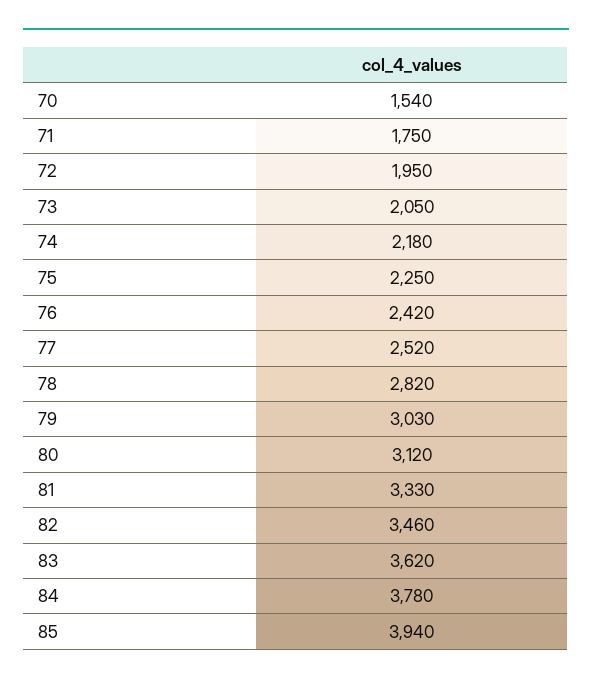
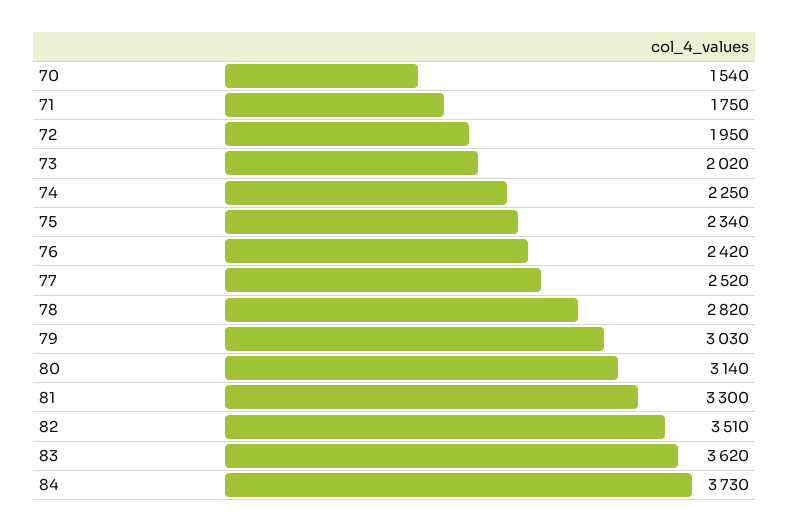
73: 2050 -> 2020
74: 2180 -> 2250
75: 2250 -> 2340
80: 3120 -> 3140
81: 3330 -> 3300
82: 3460 -> 3510
84: 3780 -> 3730
85: 3940 -> none

